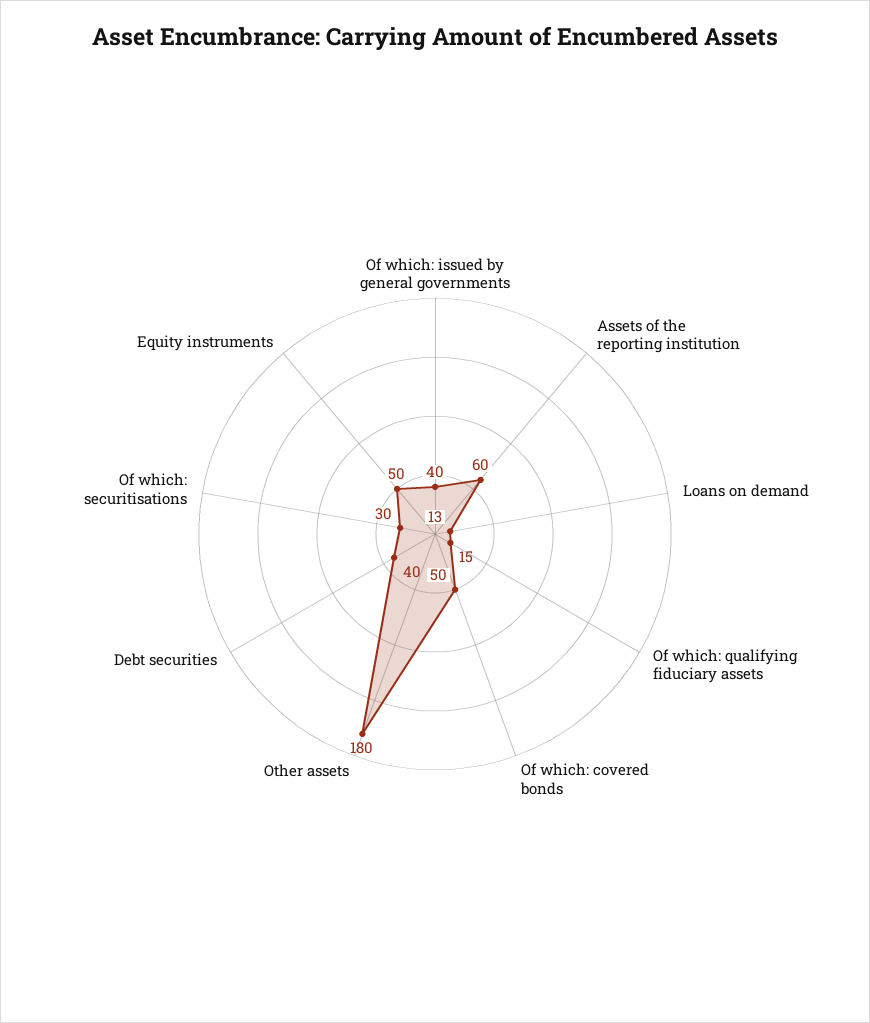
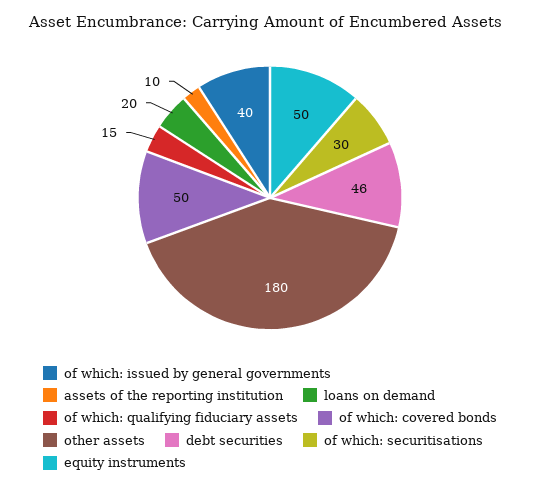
Assets of the reporting institution: 60 -> 10
Loans on demand: 13 -> 20
Debt securities: 40 -> 46

